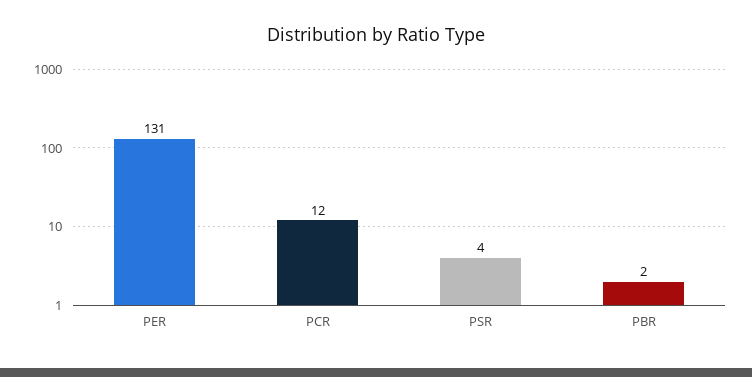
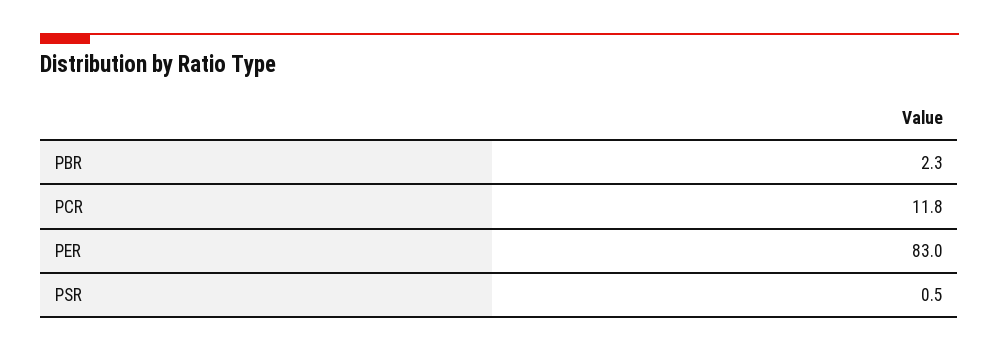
PER: 131 -> 83
PSR: 4 -> 0.5

